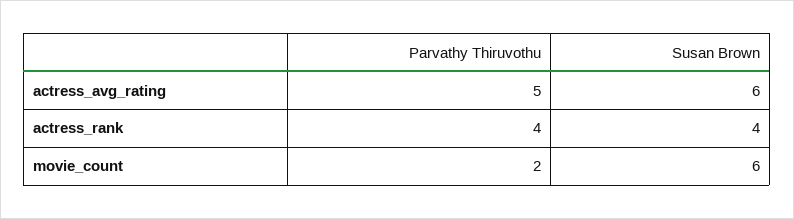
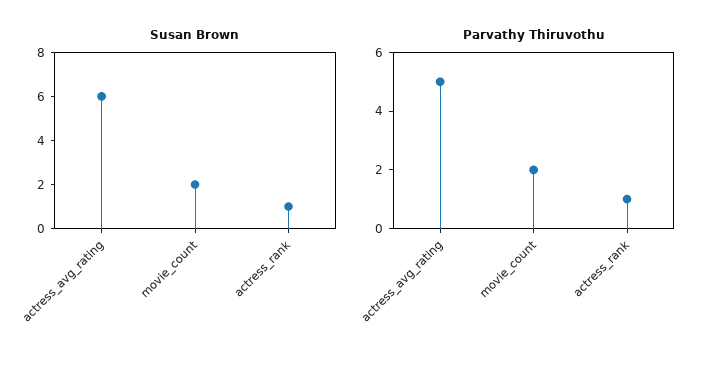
Parvathy Thiruvothu, actress_rank: 4 -> 1
Susan Brown, actress_rank: 4 -> 1
Susan Brown, movie_count: 6 -> 2

